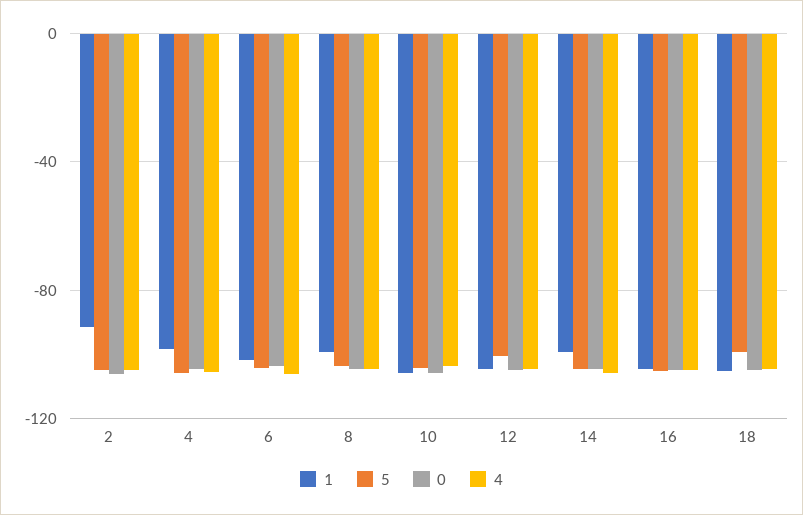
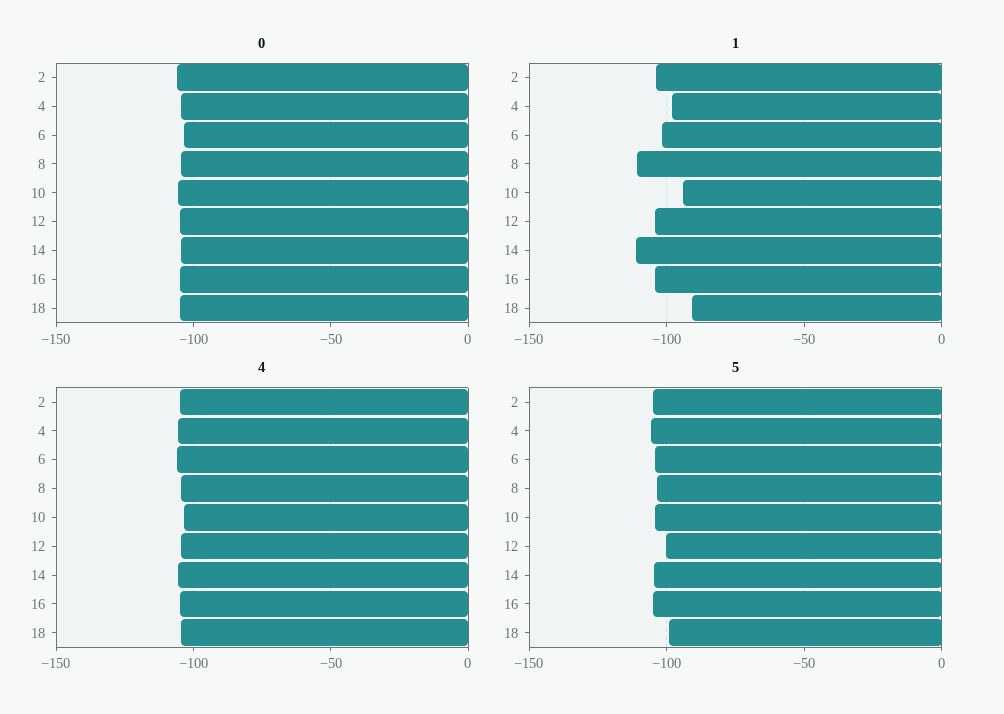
1, 2: -90 -> -105
1, 8: -100 -> -110
1, 10: -105 -> -95
1, 14: -100 -> -110
1, 18: -105 -> -90

